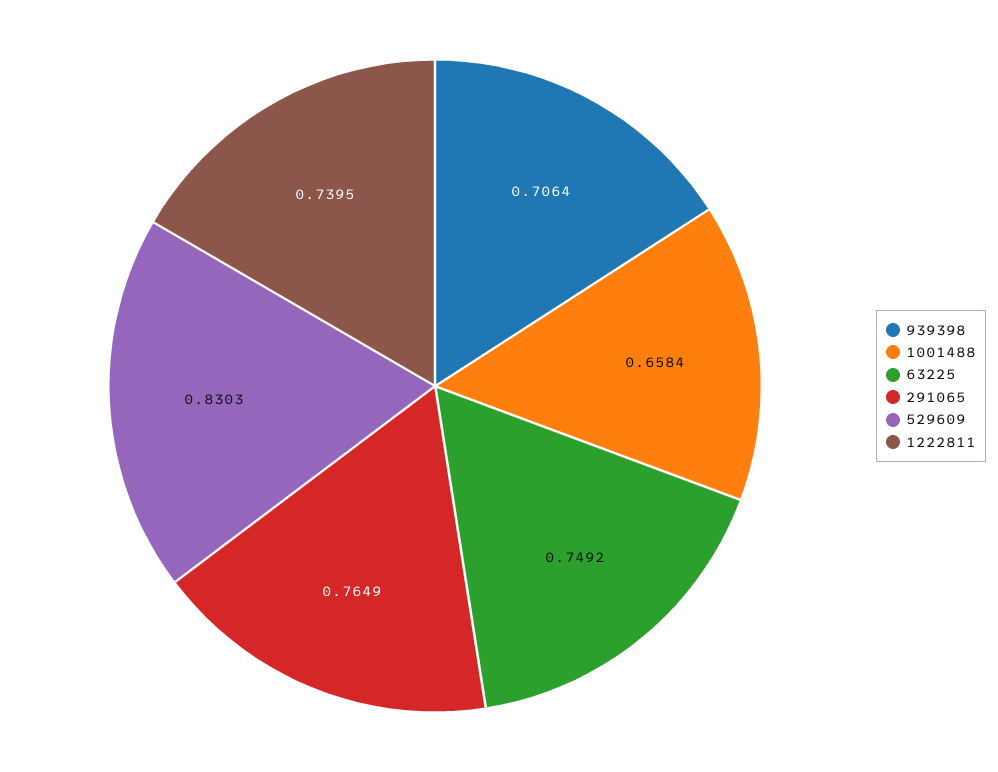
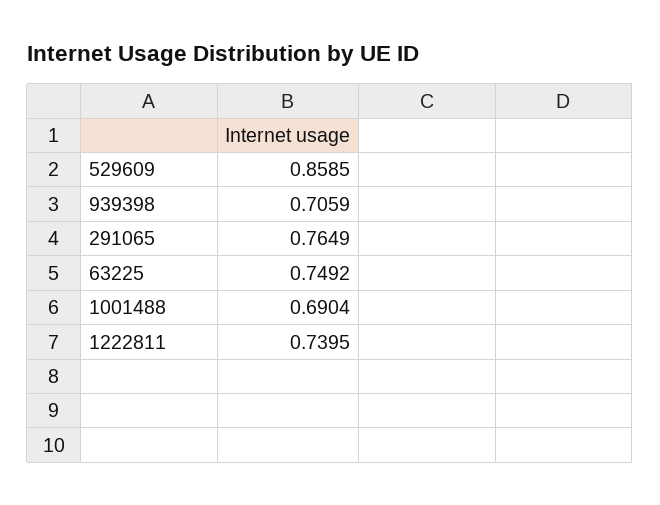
939398: 0.7064 -> 0.7059
1001488: 0.6584 -> 0.6904
529609: 0.8303 -> 0.8585

